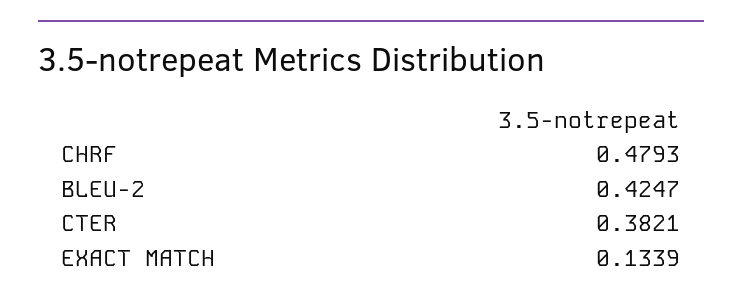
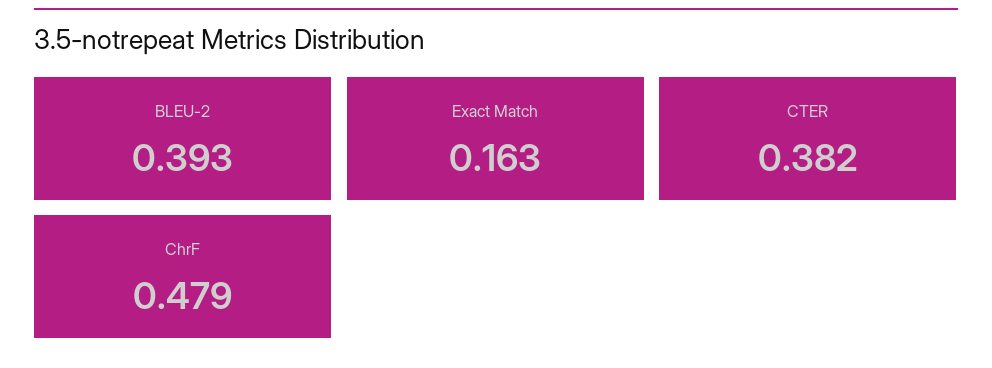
BLEU-2: 0.4247 -> 0.393
EXACT MATCH: 0.1339 -> 0.163

